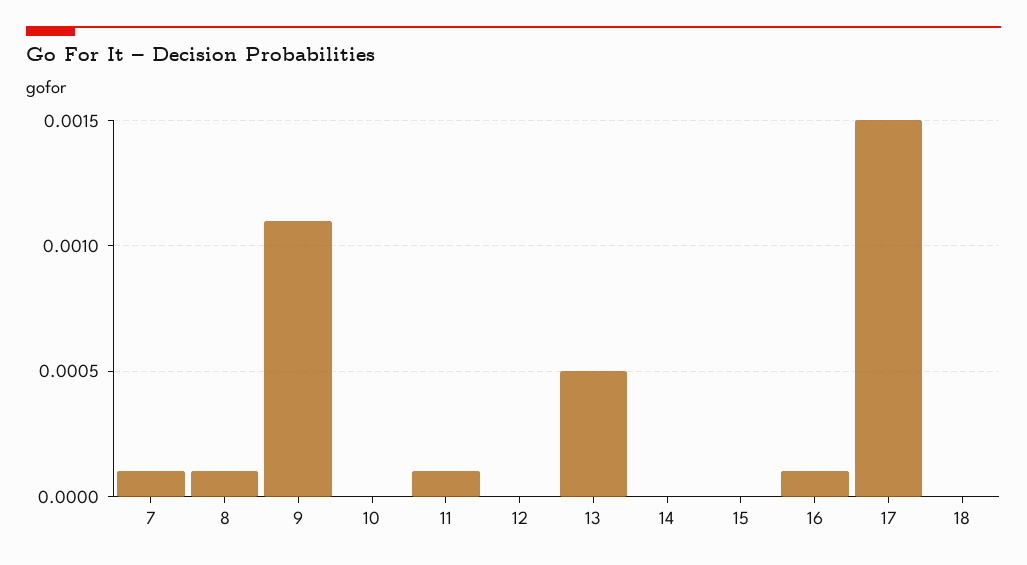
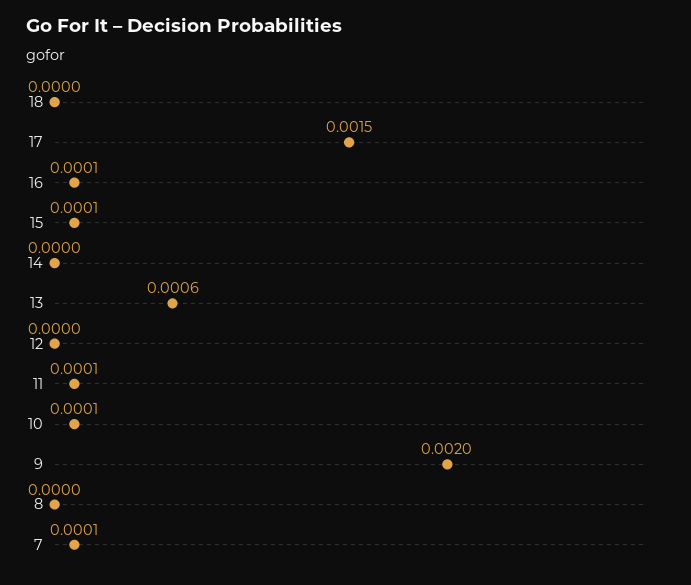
8: 0.0001 -> 0
9: 0.0011 -> 0.002
10: 0 -> 0.0001
13: 0.0005 -> 0.0006
15: 0 -> 0.0001

